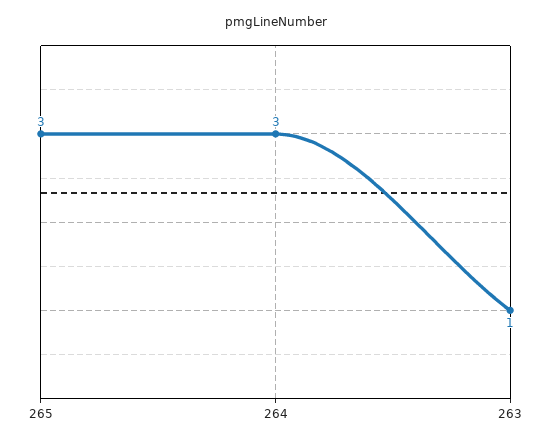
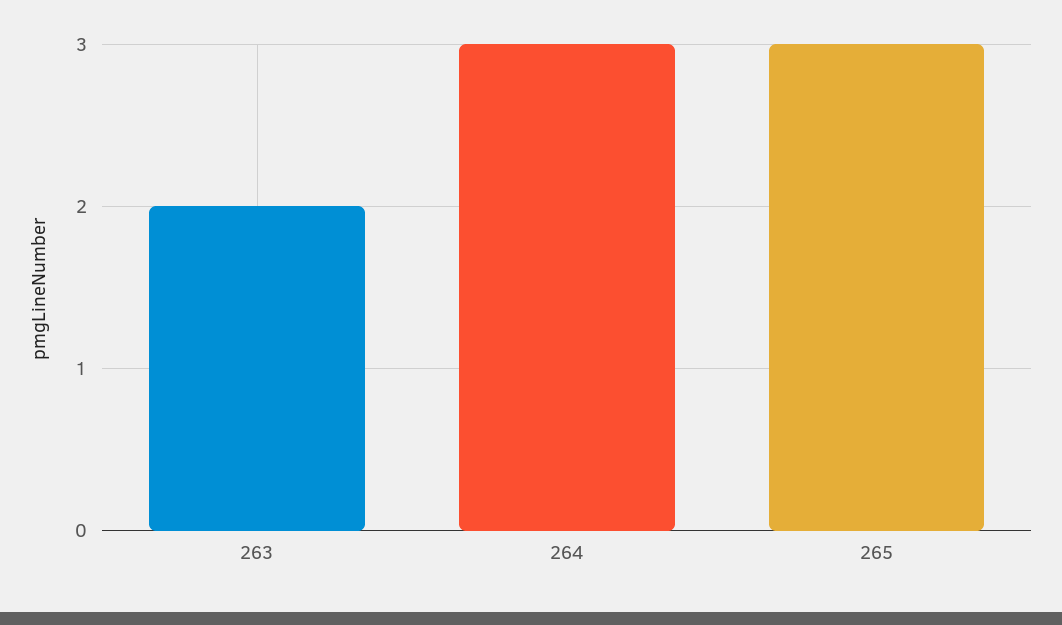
263: 1 -> 2

